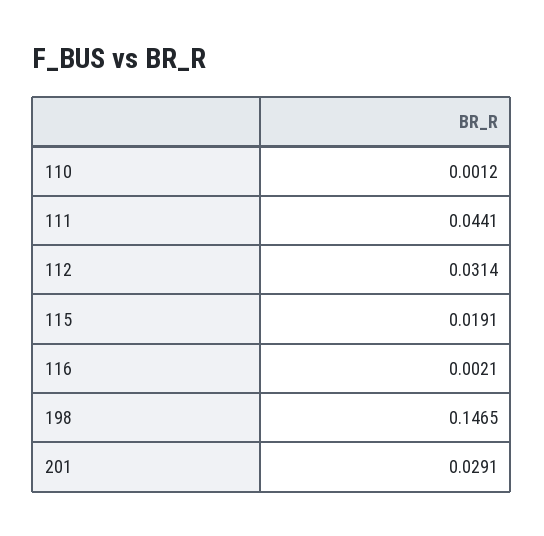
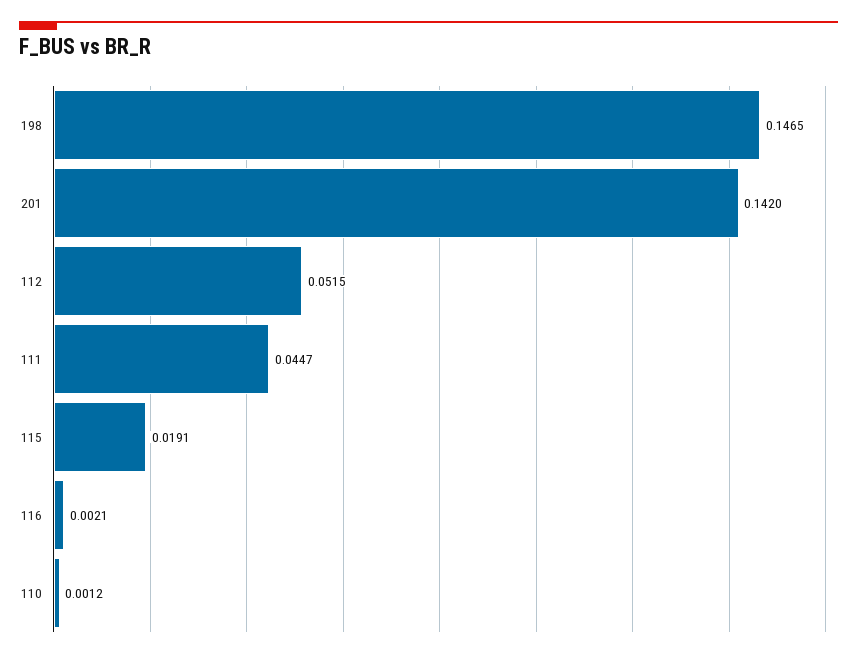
111: 0.0441 -> 0.0447
112: 0.0314 -> 0.0515
201: 0.0291 -> 0.142

